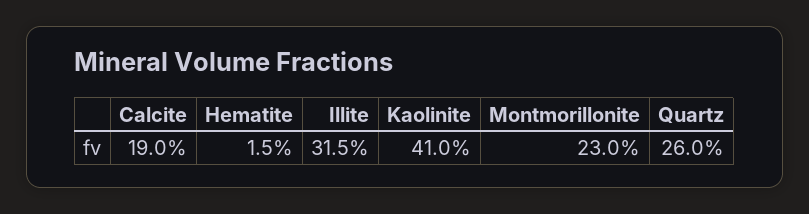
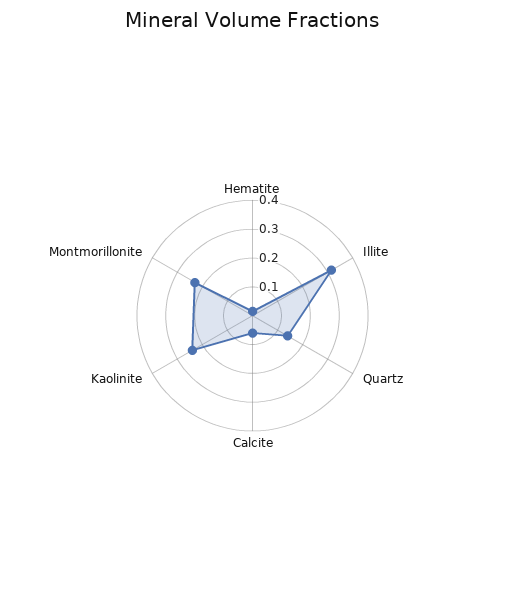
Calcite: 0.19 -> 0.05
Kaolinite: 0.41 -> 0.25
Quartz: 0.26 -> 0.15

